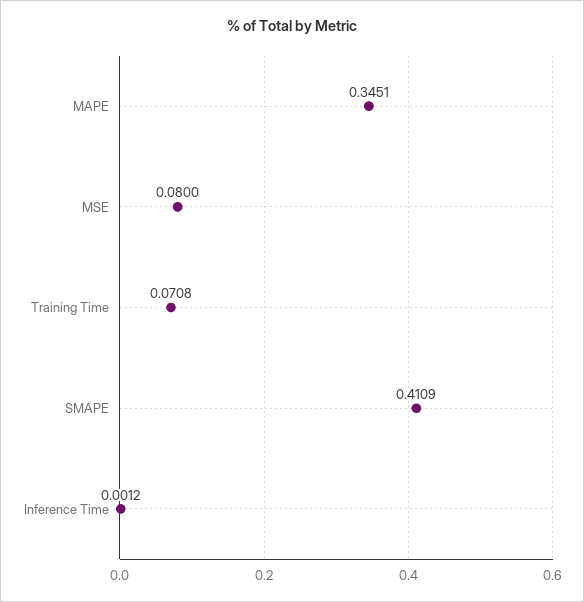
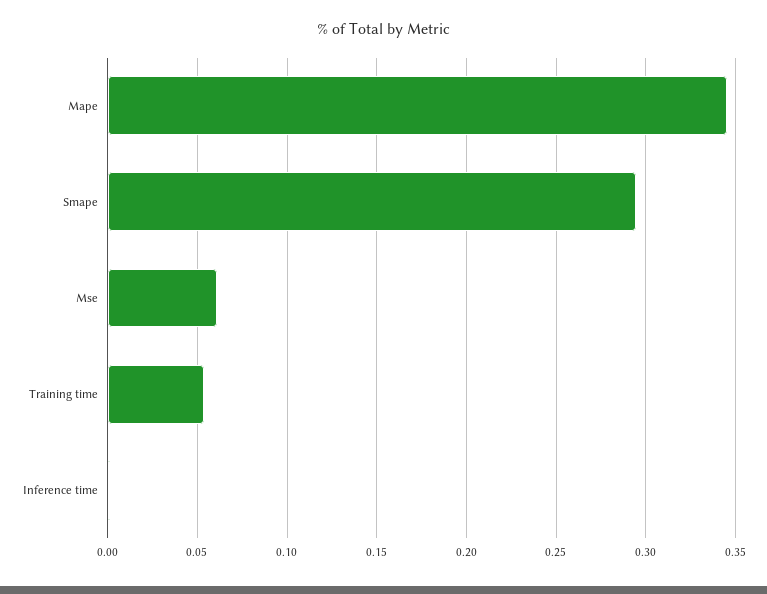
MSE: 0.08 -> 0.06
Training Time: 0.0708 -> 0.055
SMAPE: 0.4109 -> 0.295

